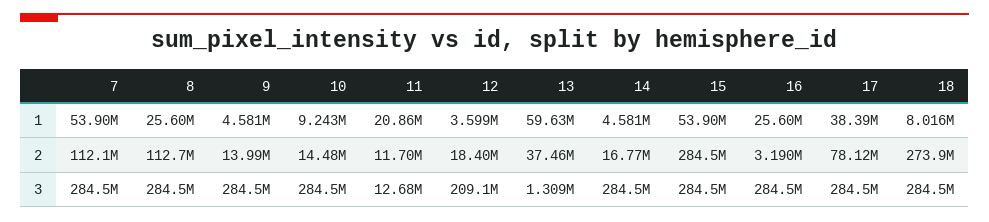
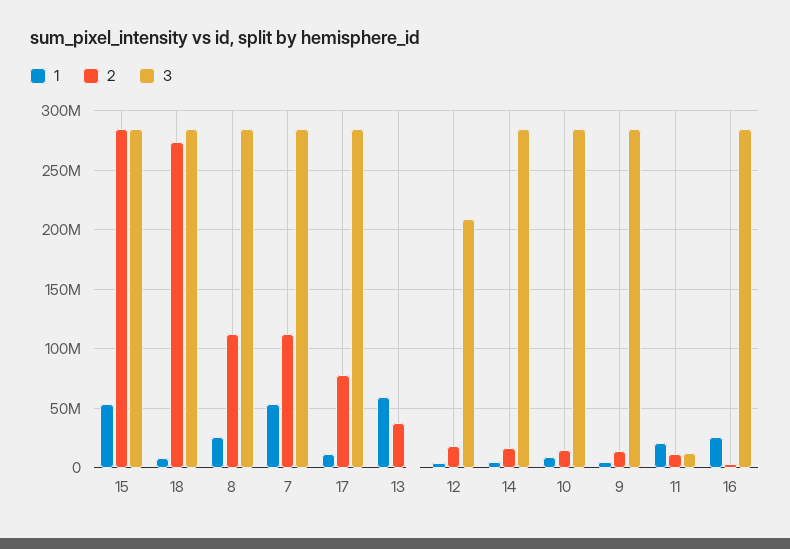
1, 17: 38390000 -> 10000000

